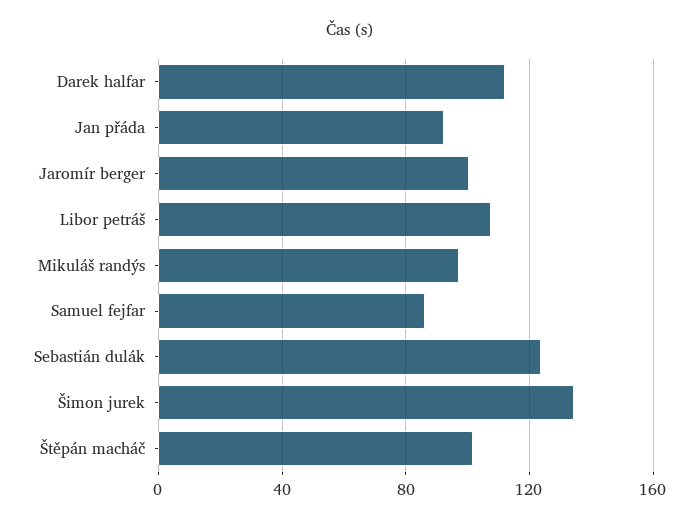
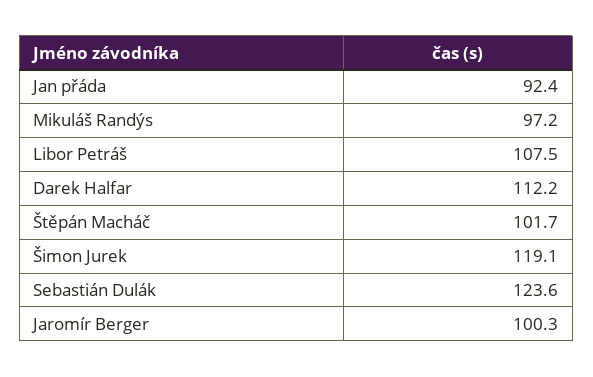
Samuel fejfar: 85 -> none
Šimon jurek: 135 -> 119.1

